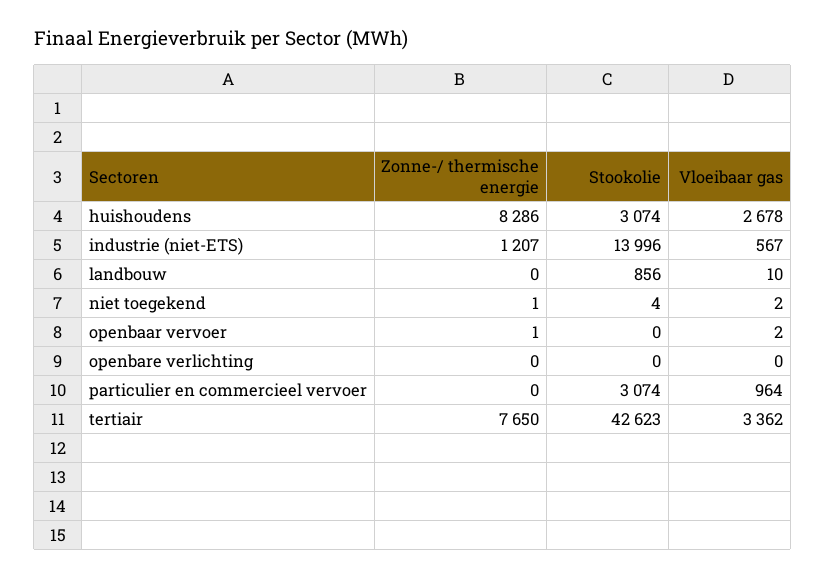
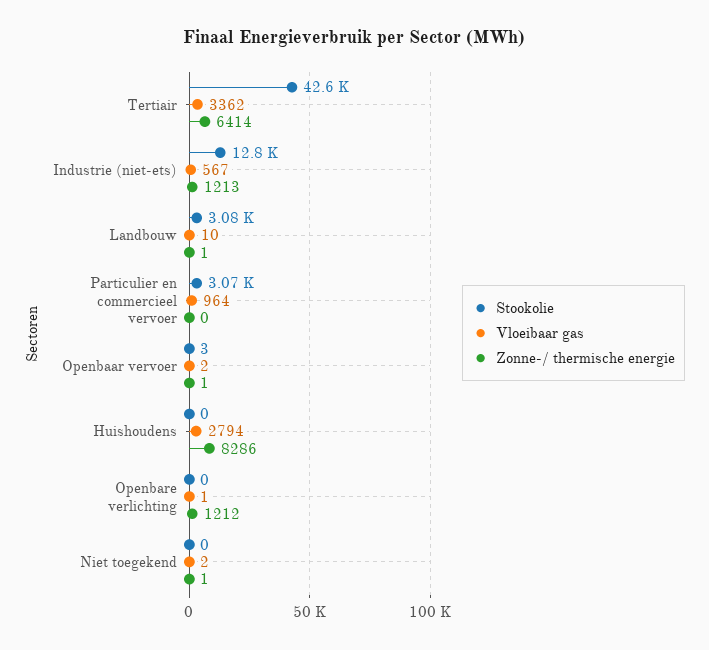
Stookolie, huishoudens: 3074 -> 0
Vloeibaar gas, huishoudens: 2678 -> 2794
Zonne-/ thermische energie, industrie (niet-ETS): 1207 -> 1213
Stookolie, industrie (niet-ETS): 13996 -> 12800
Zonne-/ thermische energie, landbouw: 0 -> 1
Stookolie, landbouw: 856 -> 3080
Stookolie, niet toegekend: 4 -> 0
Stookolie, openbaar vervoer: 0 -> 3
Zonne-/ thermische energie, openbare verlichting: 0 -> 1212
Vloeibaar gas, openbare verlichting: 0 -> 1
Zonne-/ thermische energie, tertiair: 7650 -> 6414

